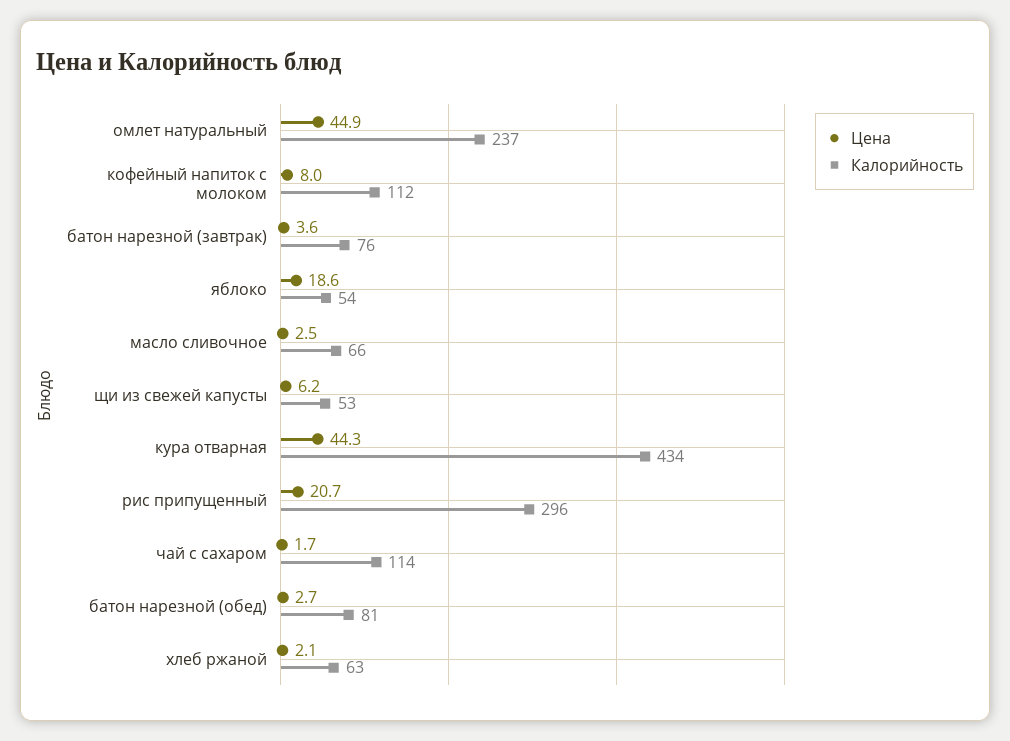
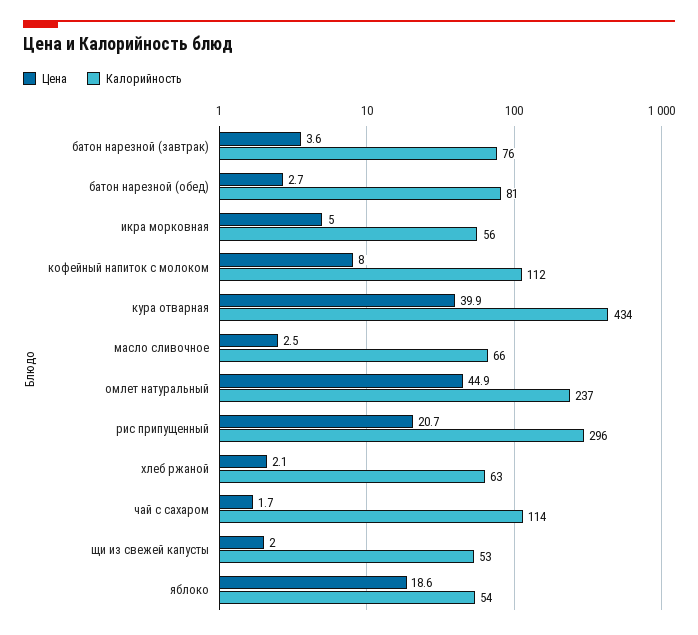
Цена, щи из свежей капусты: 6.2 -> 2
Цена, кура отварная: 44.3 -> 39.9
Цена, икра морковная: none -> 5
Калорийность, икра морковная: none -> 56

